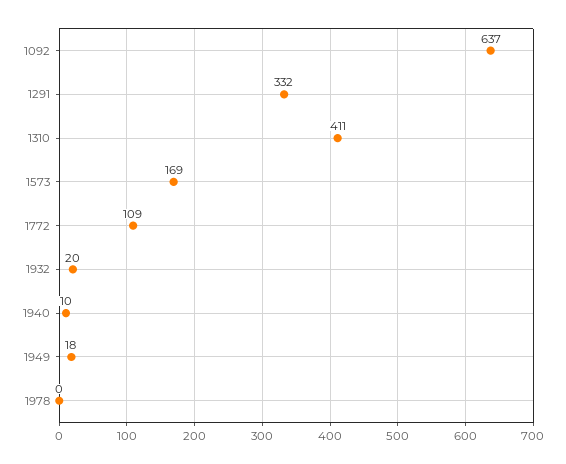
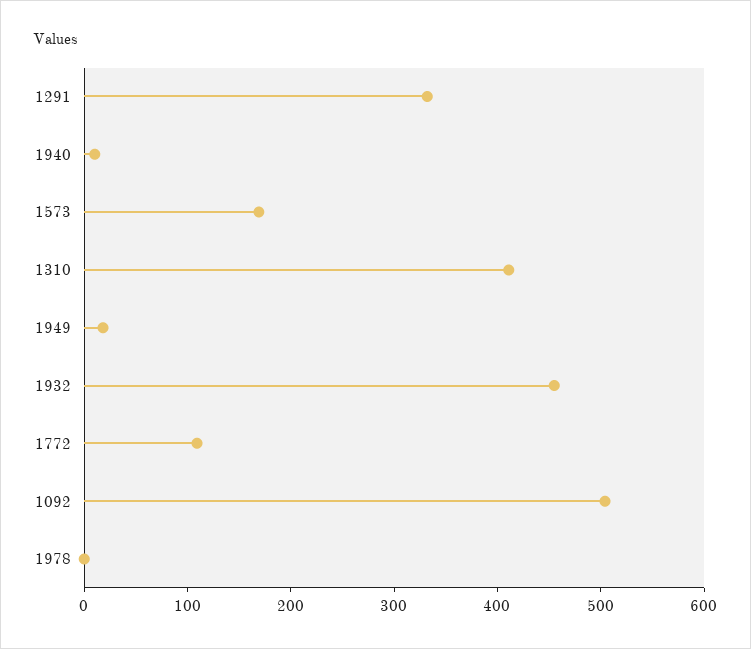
1092: 637 -> 500
1932: 20 -> 460

